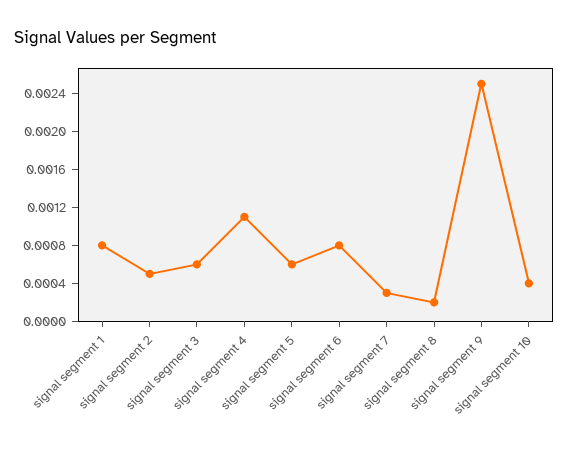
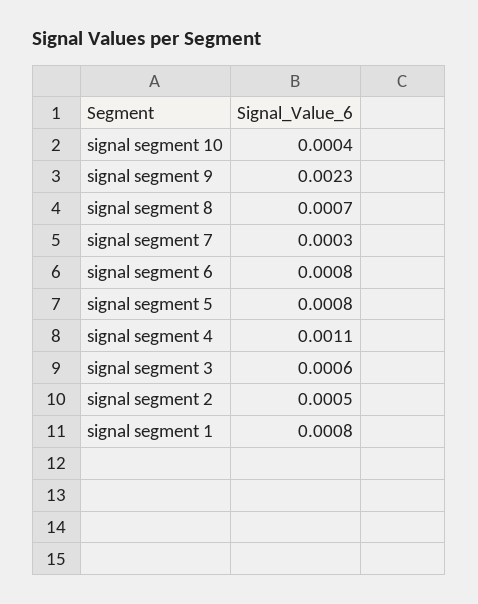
signal segment 5: 0.0006 -> 0.0008
signal segment 8: 0.0002 -> 0.0007
signal segment 9: 0.0025 -> 0.0023

